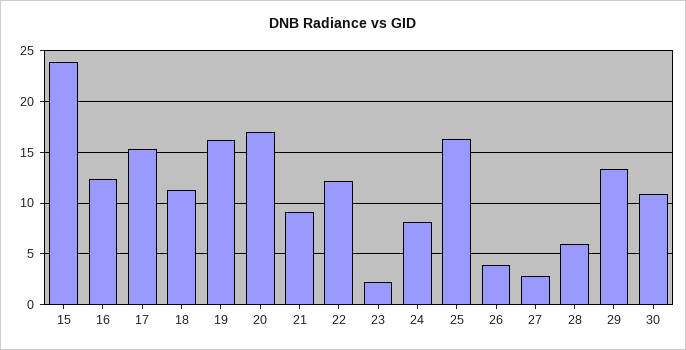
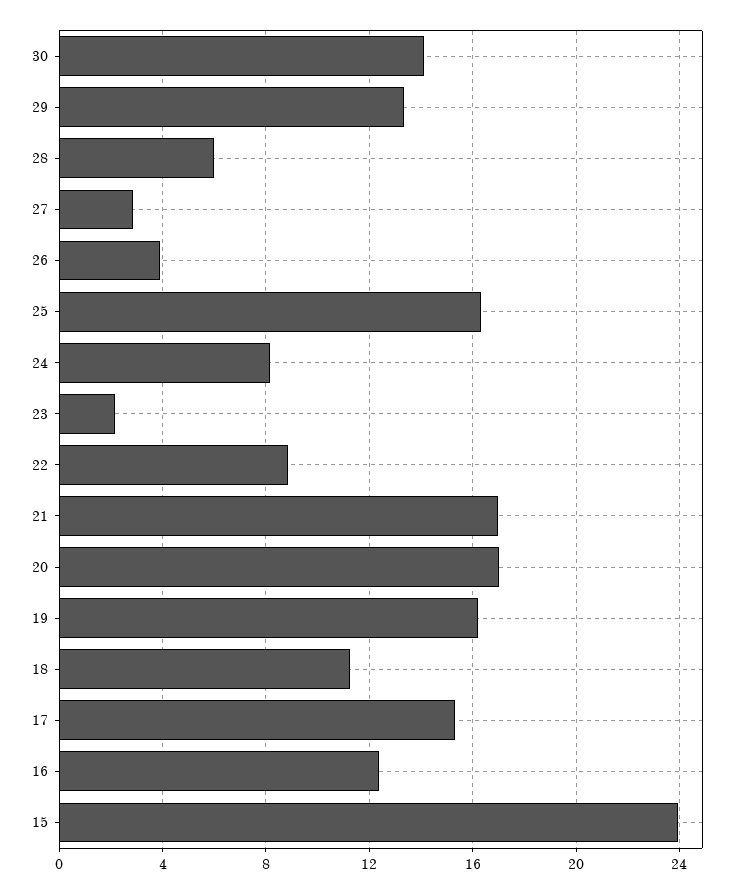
21: 9 -> 17
22: 12 -> 9
30: 11 -> 14

